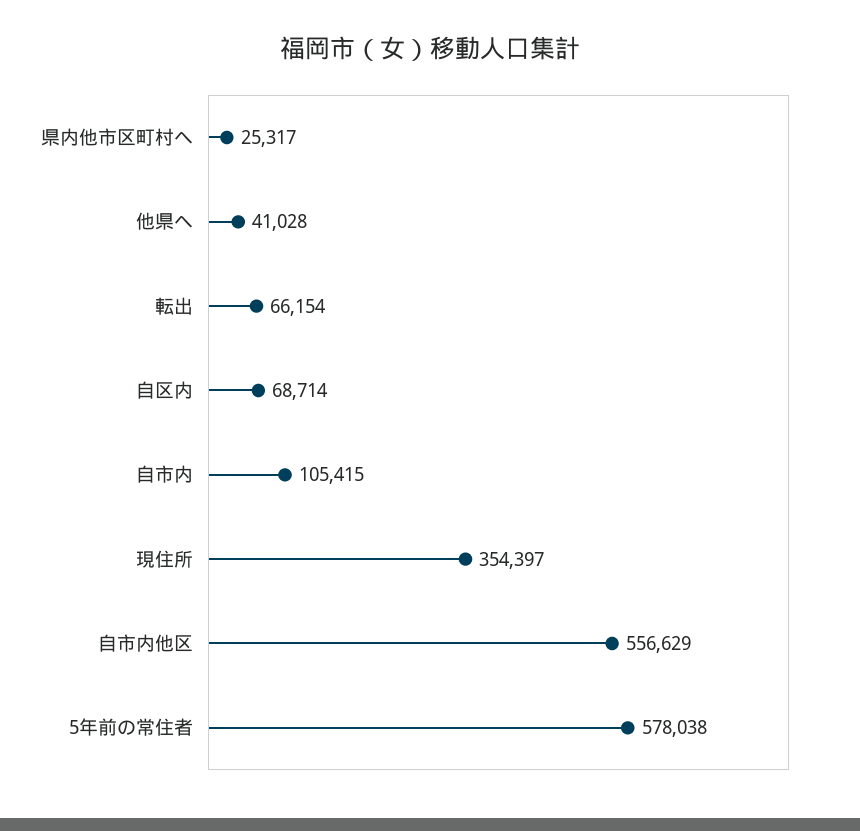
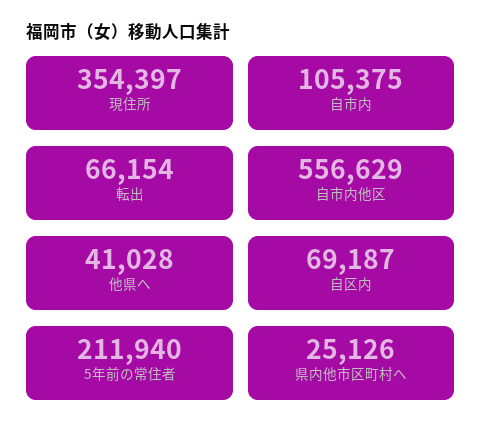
県内他市区町村へ: 25317 -> 25126
自区内: 68714 -> 69187
自市内: 105415 -> 105375
5年前の常住者: 578038 -> 211940

